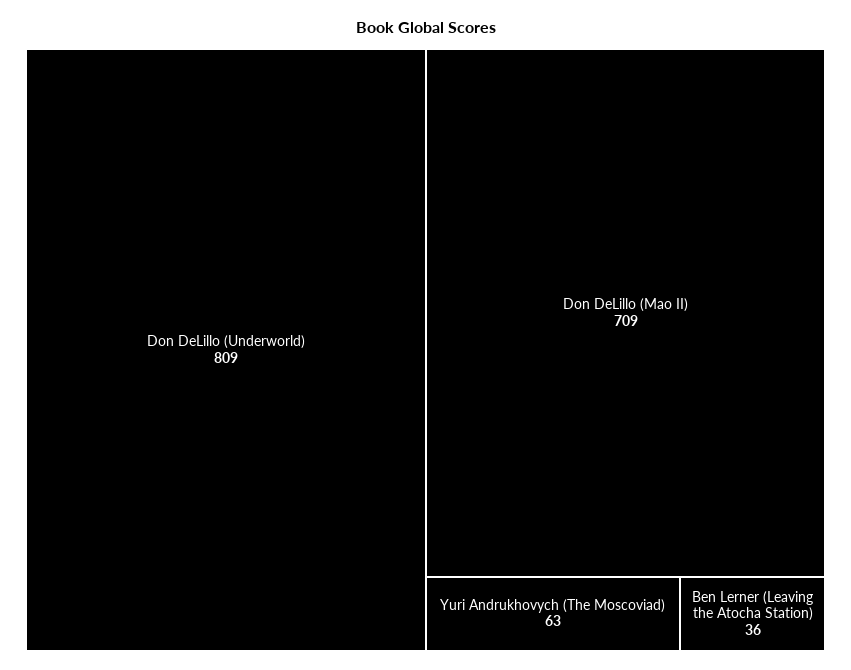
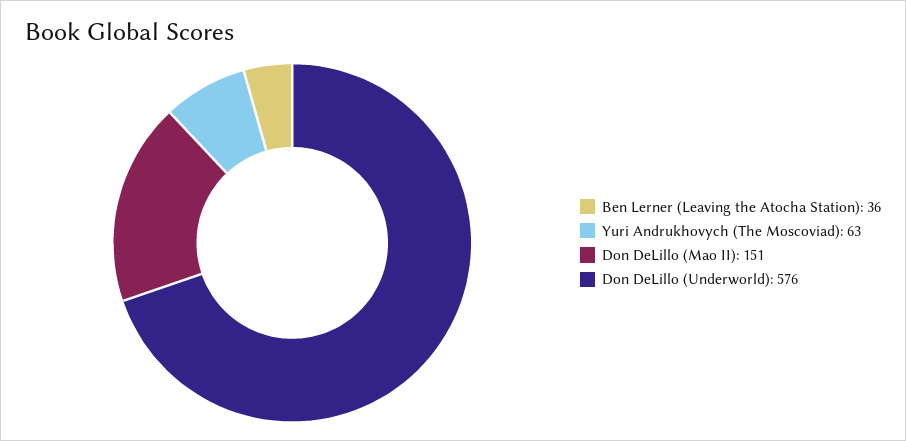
Don DeLillo (Underworld): 809 -> 576
Don DeLillo (Mao II): 709 -> 151

